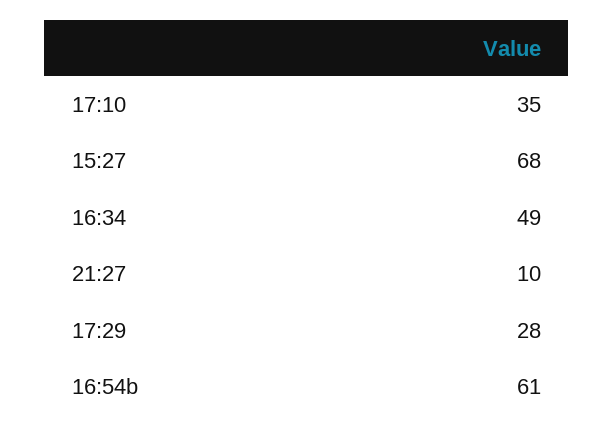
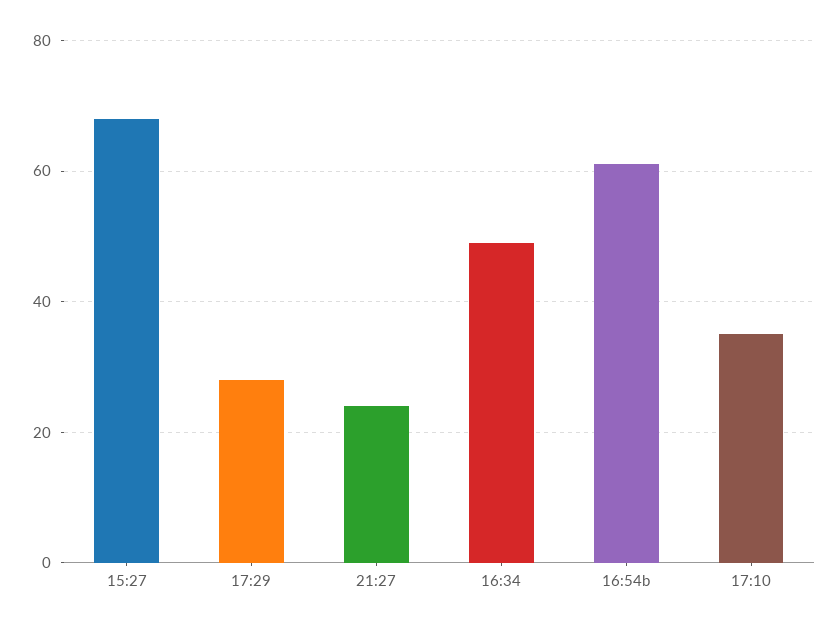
21:27: 10 -> 25

